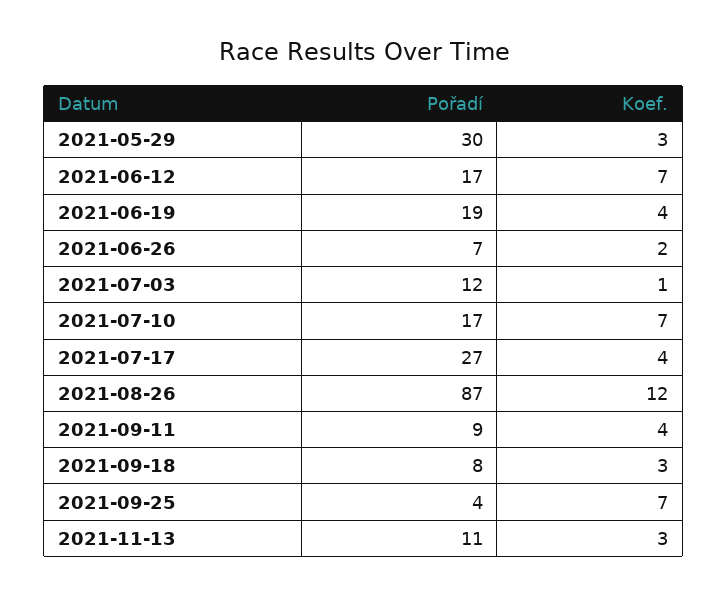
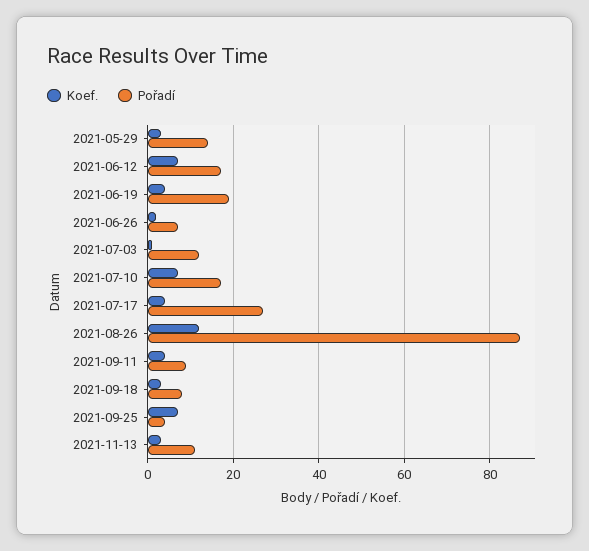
Pořadí, 2021-05-29: 30 -> 15

